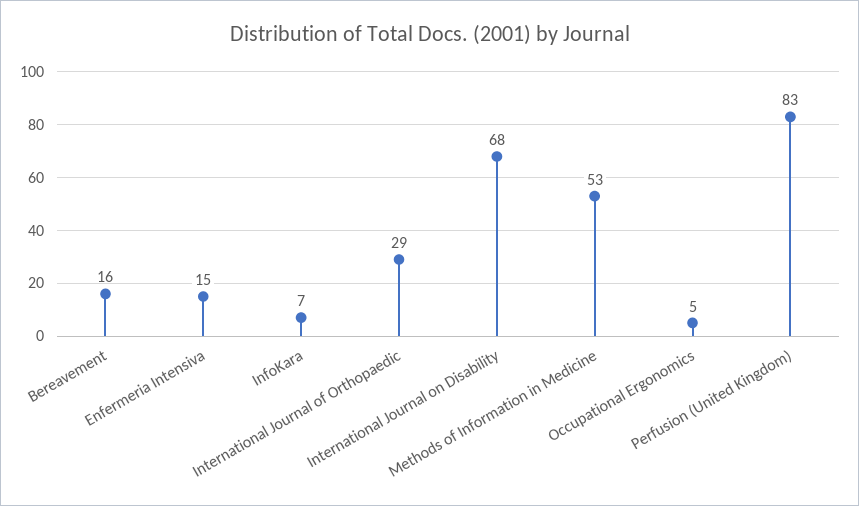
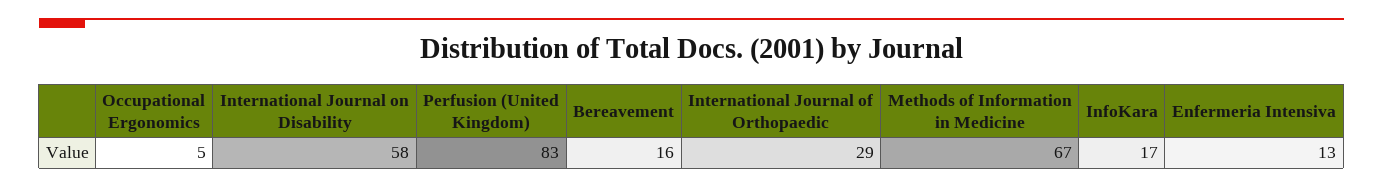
Enfermeria Intensiva: 15 -> 13
InfoKara: 7 -> 17
International Journal on Disability: 68 -> 58
Methods of Information in Medicine: 53 -> 67

